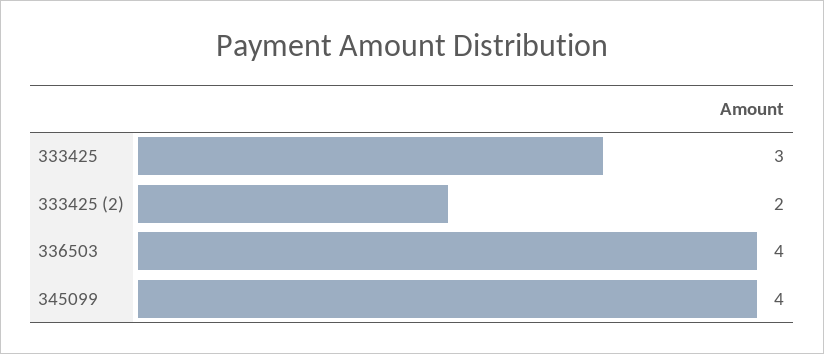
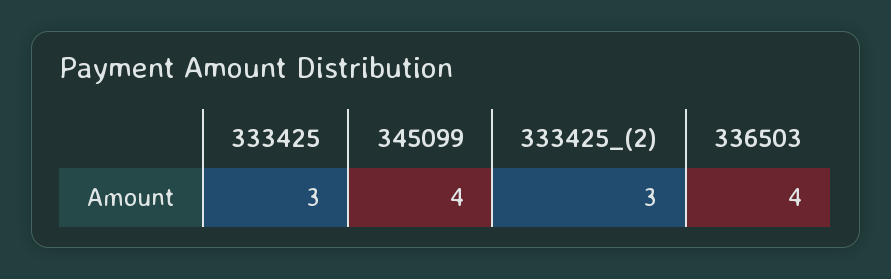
333425 (2): 2 -> 3

